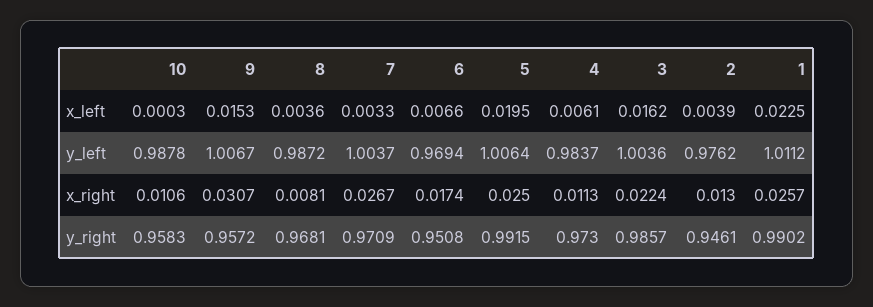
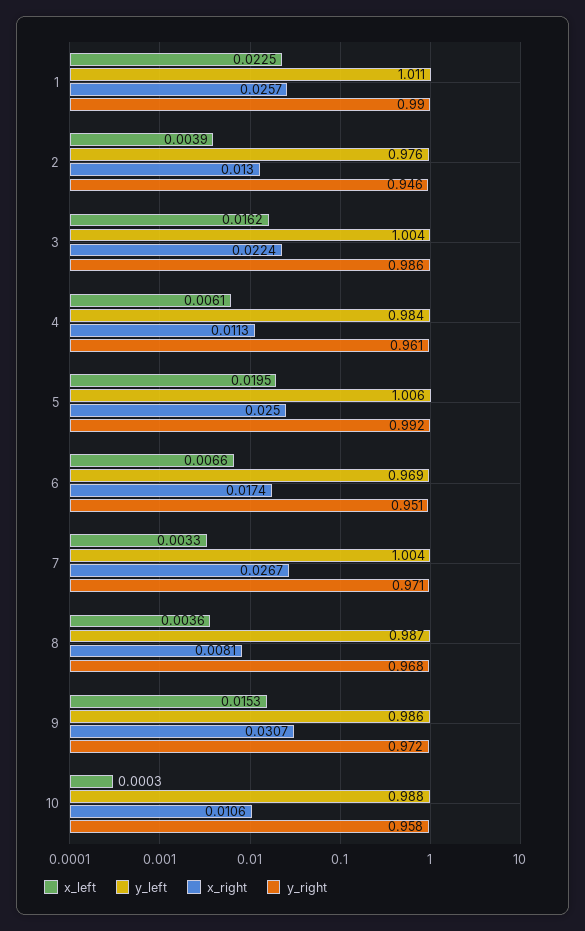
y_left, 9: 1.0067 -> 0.986
y_right, 9: 0.9572 -> 0.972
y_right, 4: 0.973 -> 0.961

